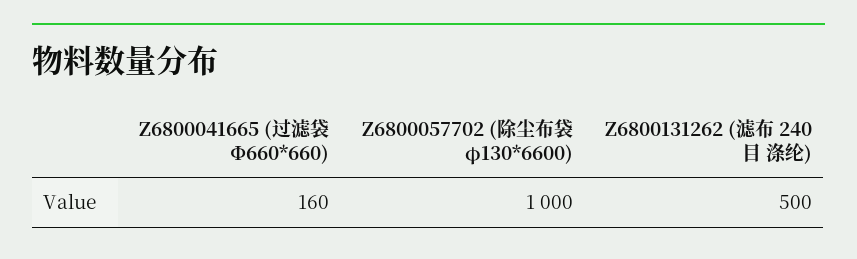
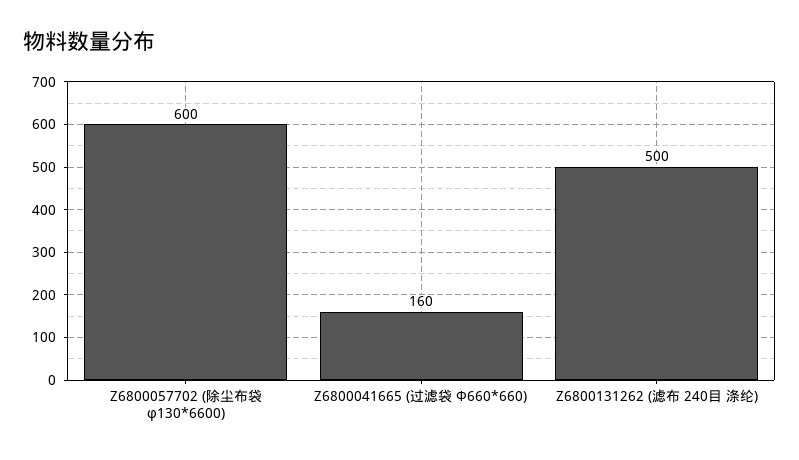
Z6800057702 (除尘布袋 φ130*6600): 1000 -> 600

